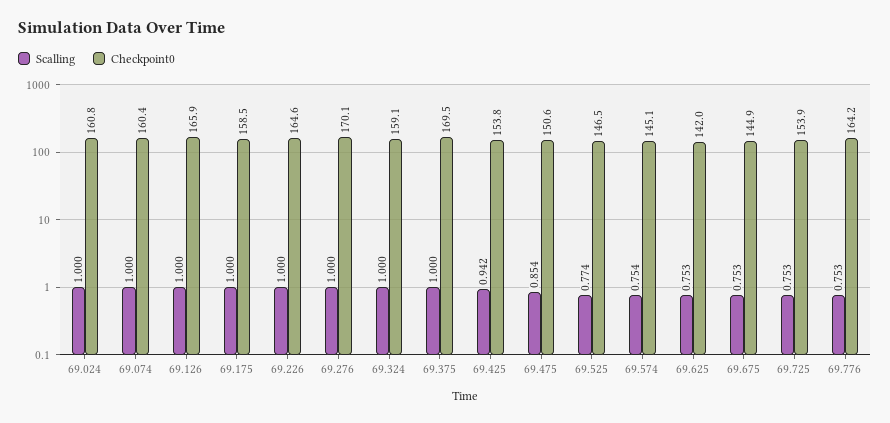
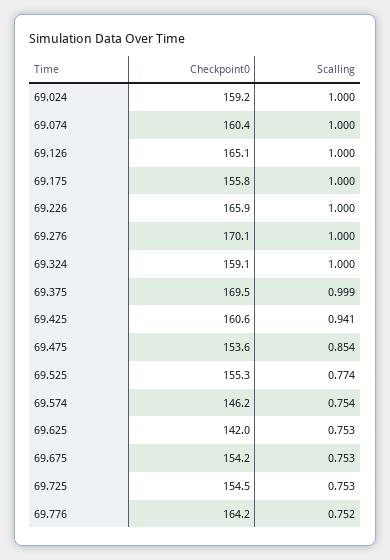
Checkpoint0, 69.024: 160.8 -> 159.2
Checkpoint0, 69.126: 165.9 -> 165.1
Checkpoint0, 69.175: 158.5 -> 155.8
Checkpoint0, 69.226: 164.6 -> 165.9
Scalling, 69.375: 1 -> 0.999
Scalling, 69.425: 0.942 -> 0.941
Checkpoint0, 69.425: 153.8 -> 160.6
Checkpoint0, 69.475: 150.6 -> 153.6
Checkpoint0, 69.525: 146.5 -> 155.3
Checkpoint0, 69.574: 145.1 -> 146.2
Checkpoint0, 69.675: 144.9 -> 154.2
Checkpoint0, 69.725: 153.9 -> 154.5
Scalling, 69.776: 0.753 -> 0.752

